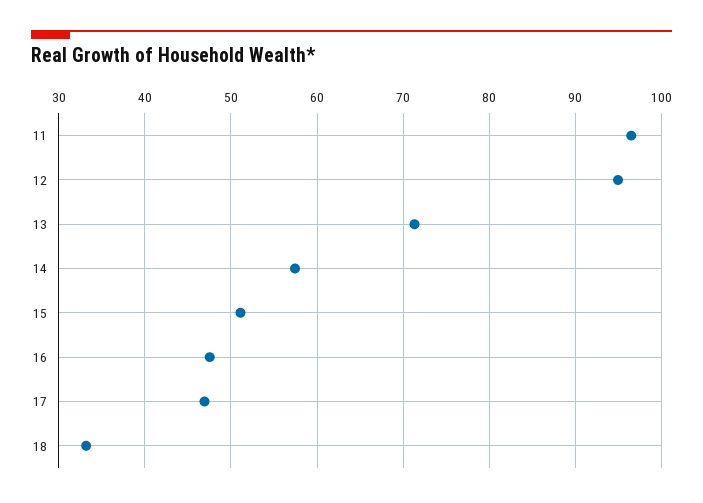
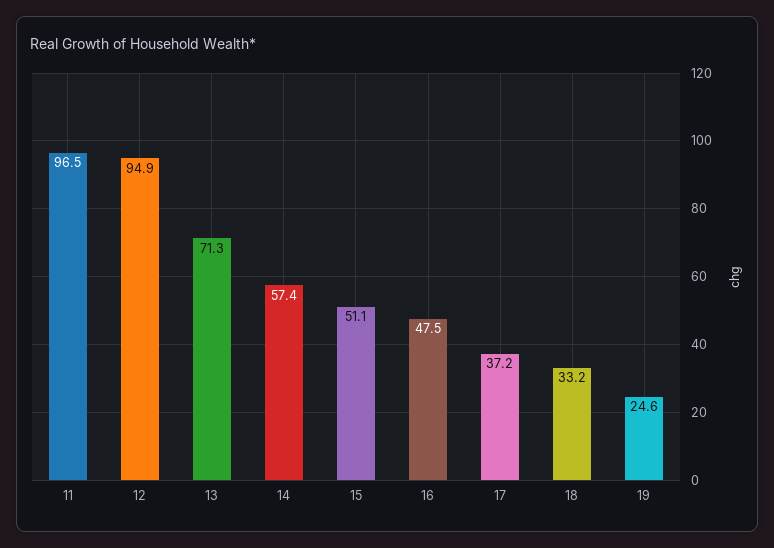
17: 47 -> 37.2
19: none -> 24.6

